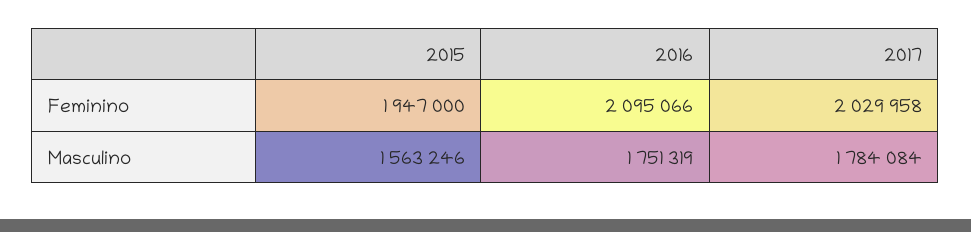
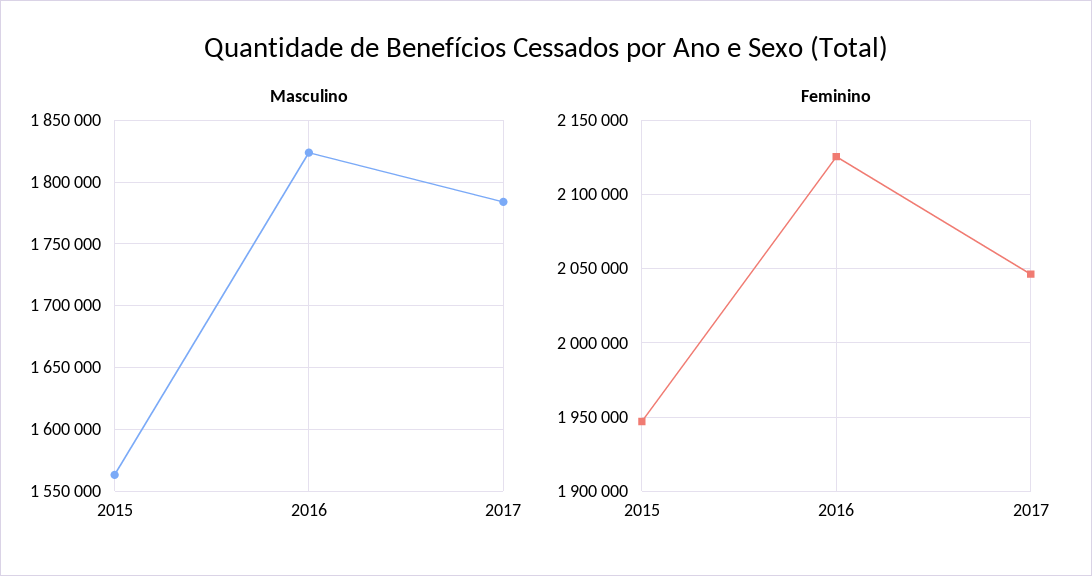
Feminino, 2016: 2095066 -> 2125000
Feminino, 2017: 2029958 -> 2045000
Masculino, 2016: 1751319 -> 1825000

